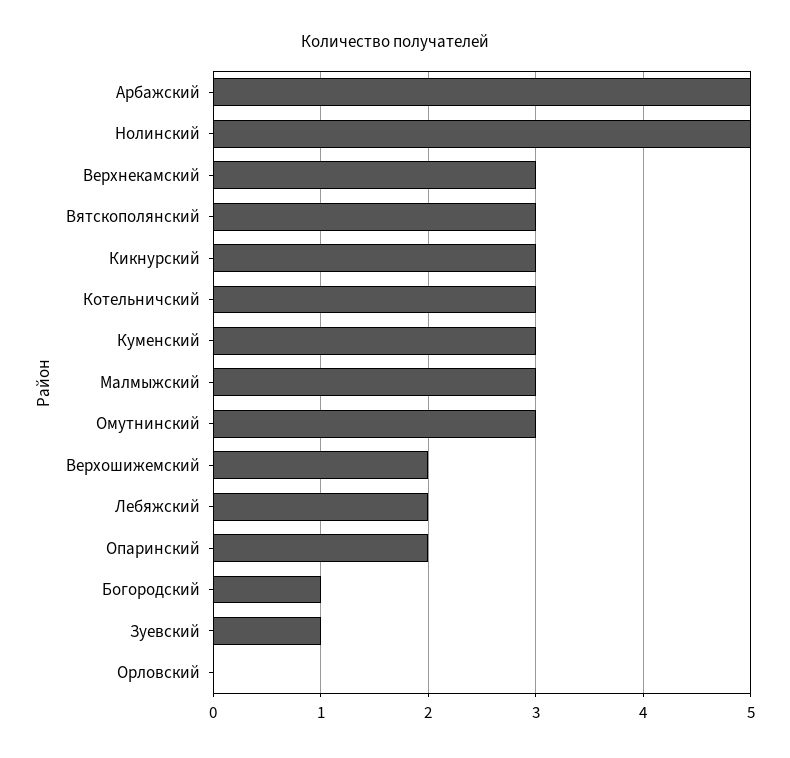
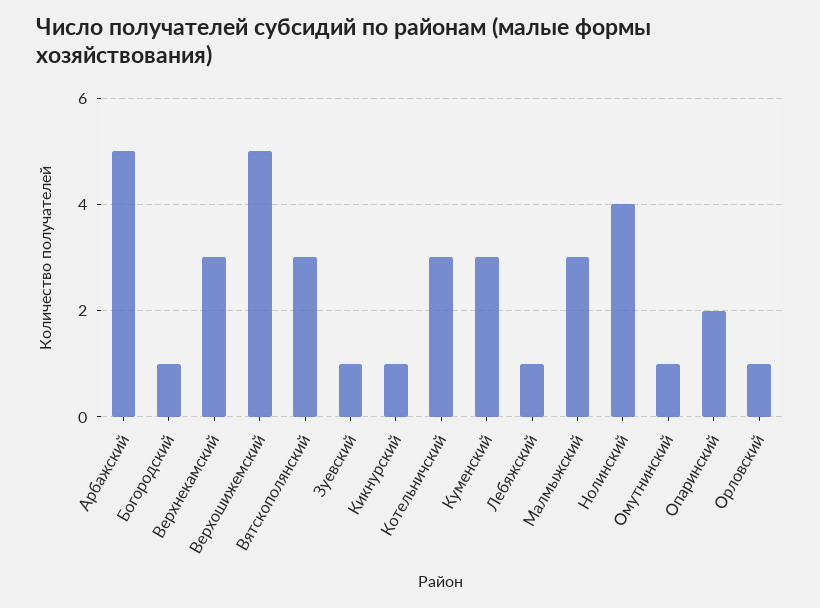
Нолинский: 5 -> 4
Кикнурский: 3 -> 1
Омутнинский: 3 -> 1
Верхошижемский: 2 -> 5
Лебяжский: 2 -> 1
Орловский: 0 -> 1

